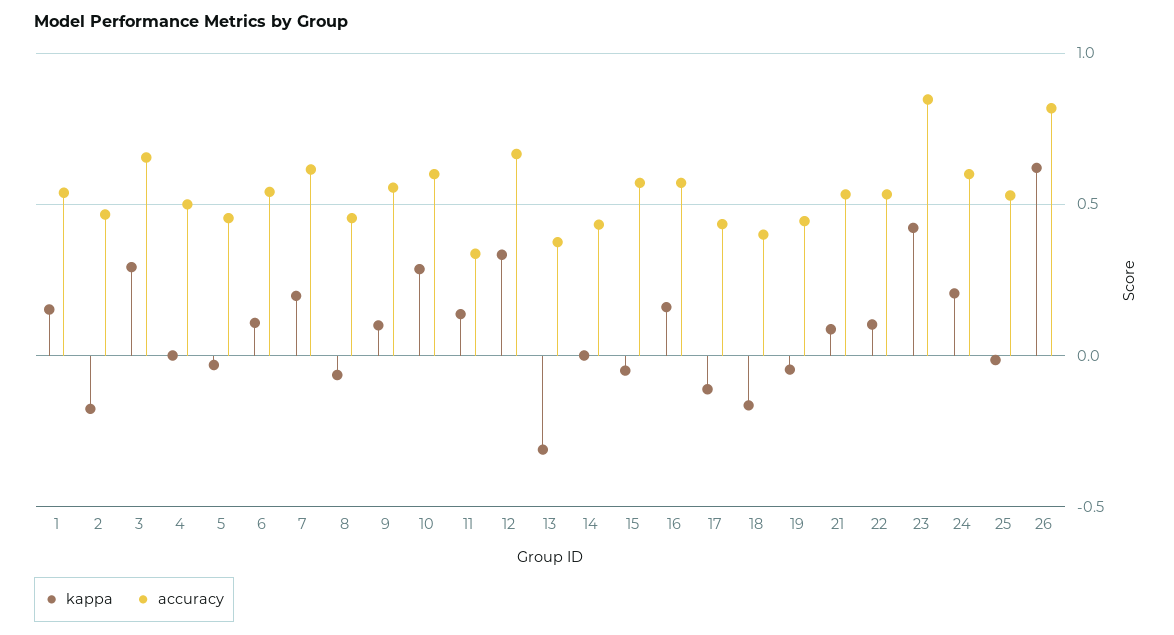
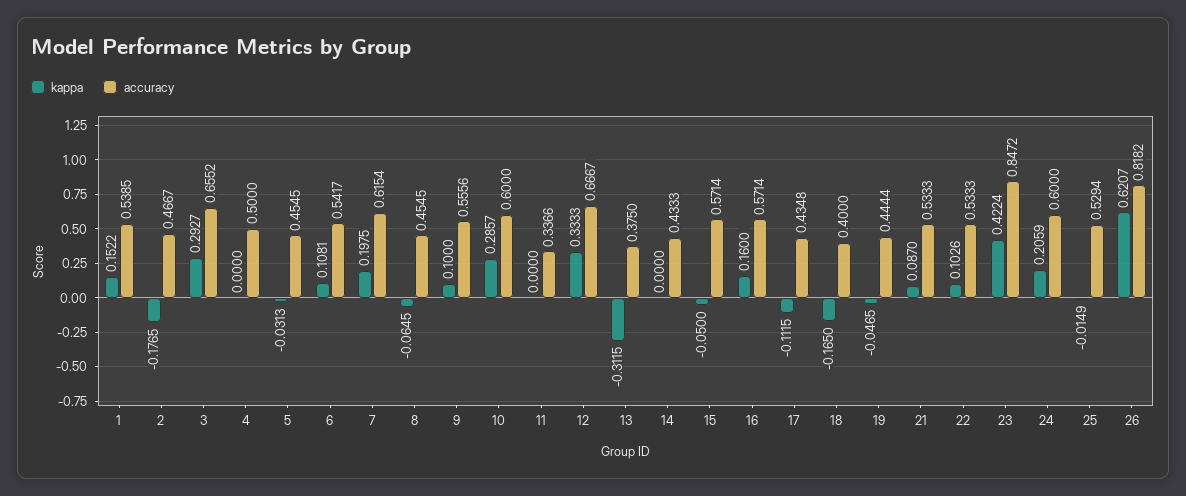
kappa, 11: 0.15 -> 0

